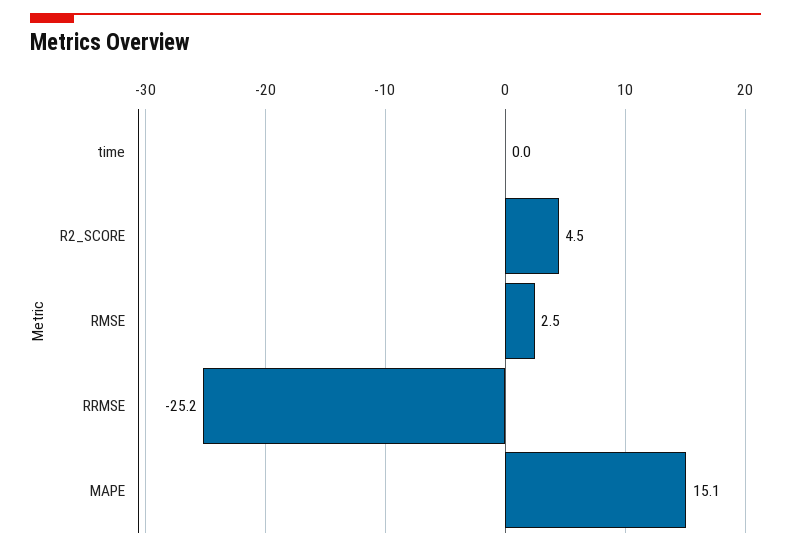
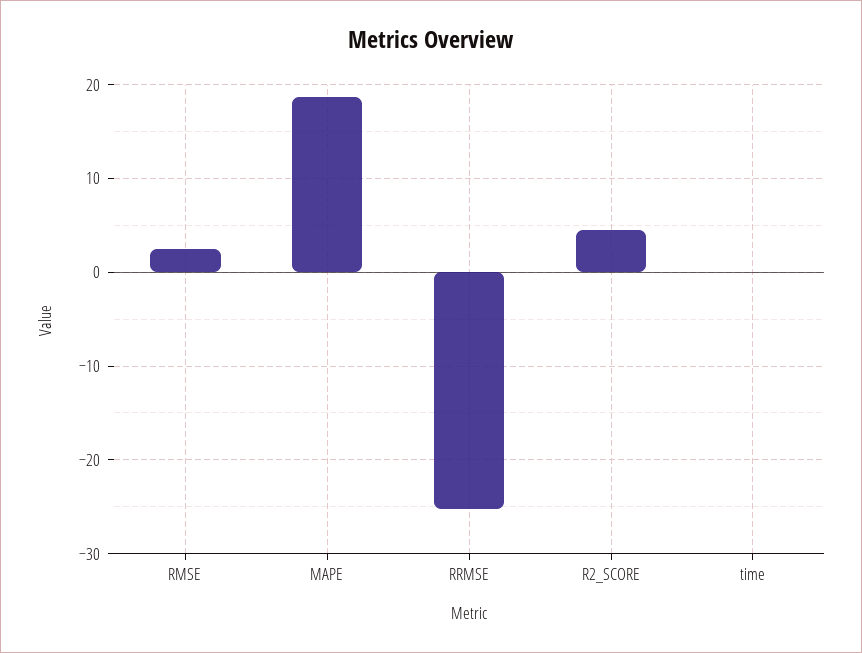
MAPE: 15.1 -> 19

